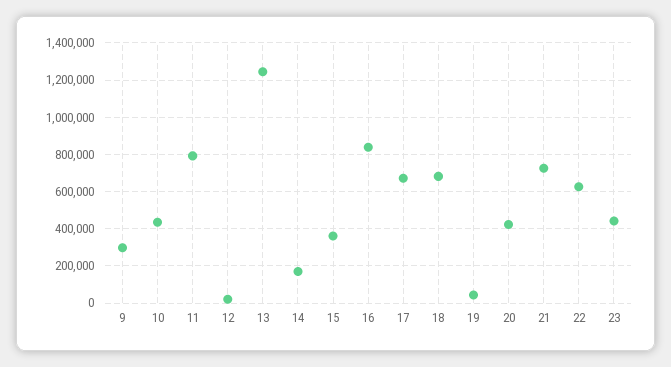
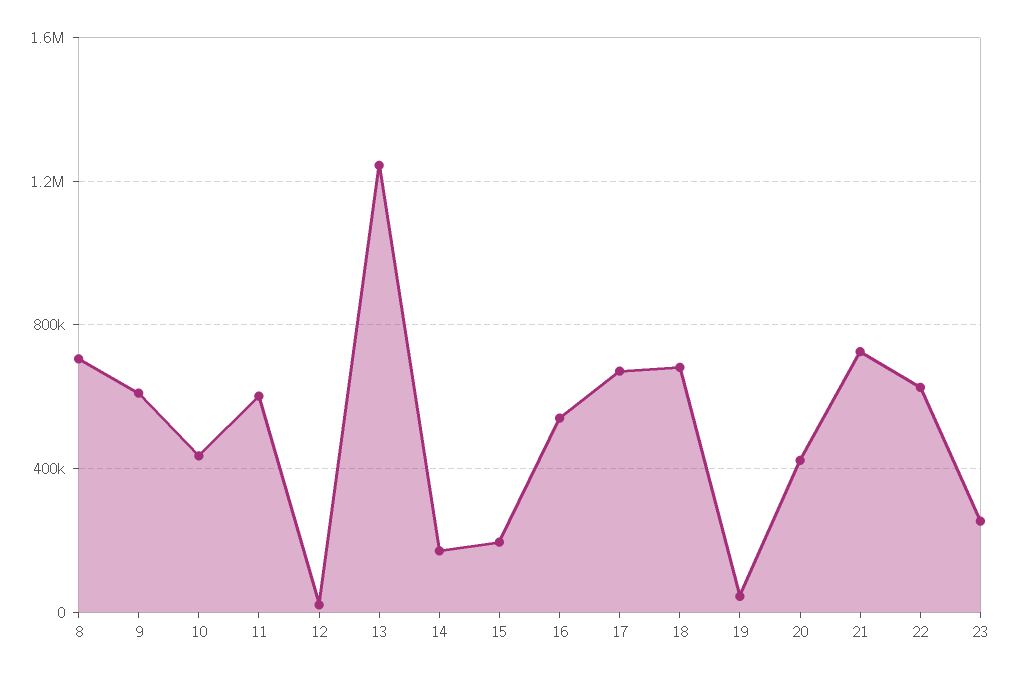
9: 300000 -> 600000
11: 800000 -> 600000
15: 350000 -> 200000
16: 850000 -> 550000
23: 450000 -> 250000
8: none -> 700000

